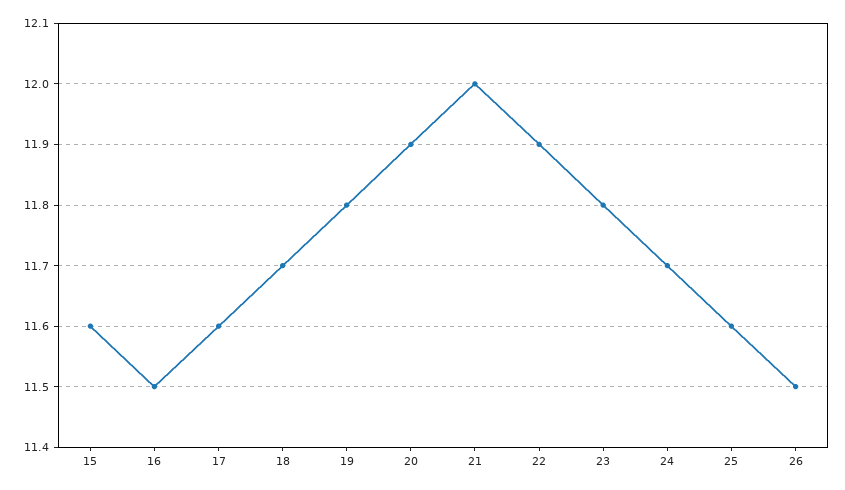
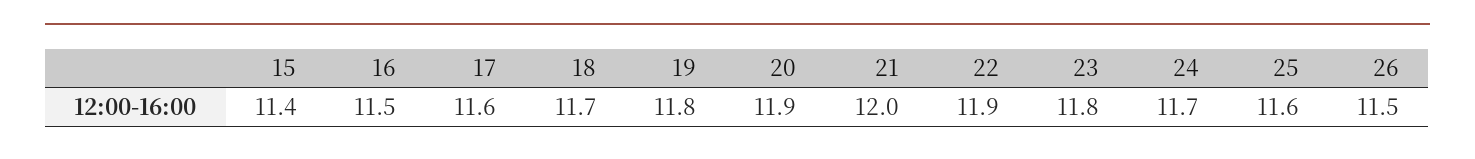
15: 11.6 -> 11.4

